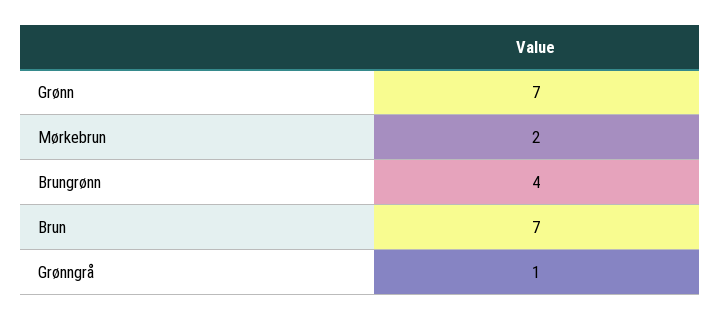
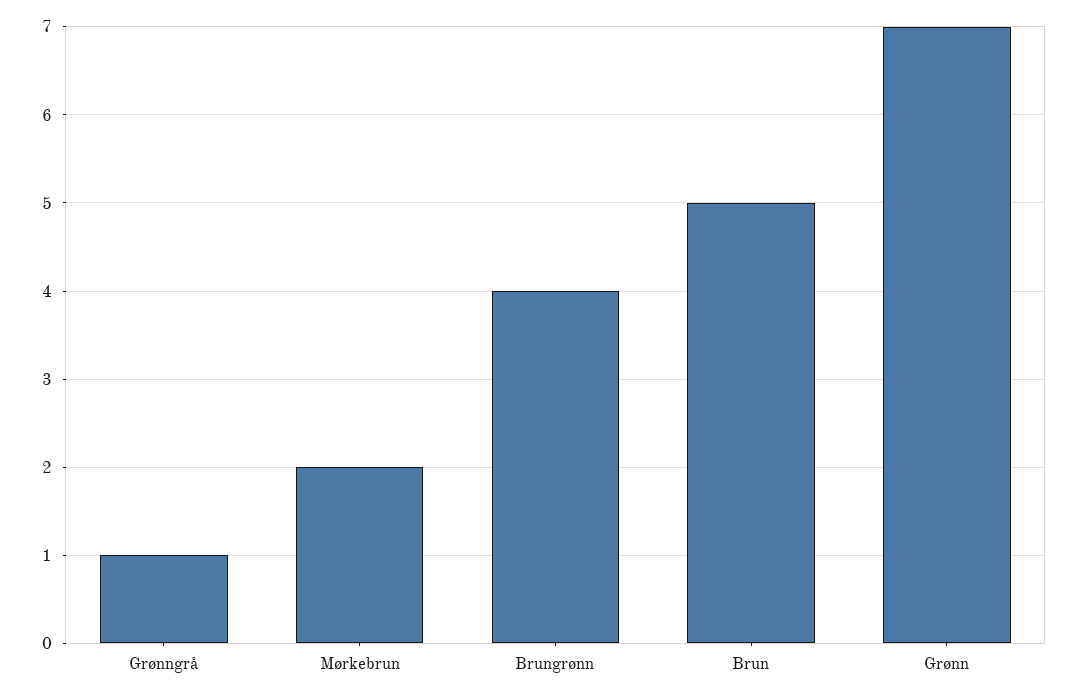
Brun: 7 -> 5

